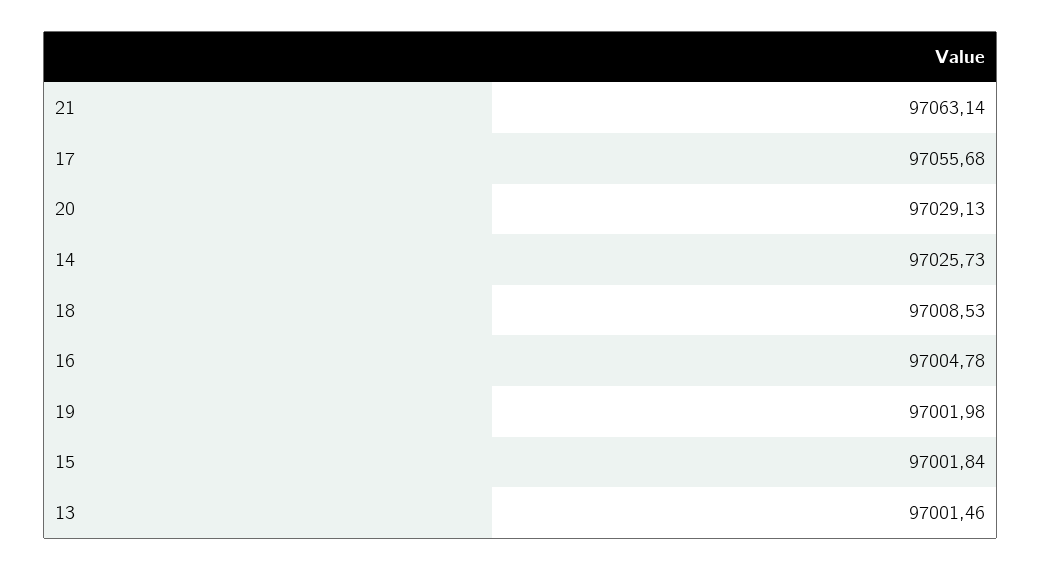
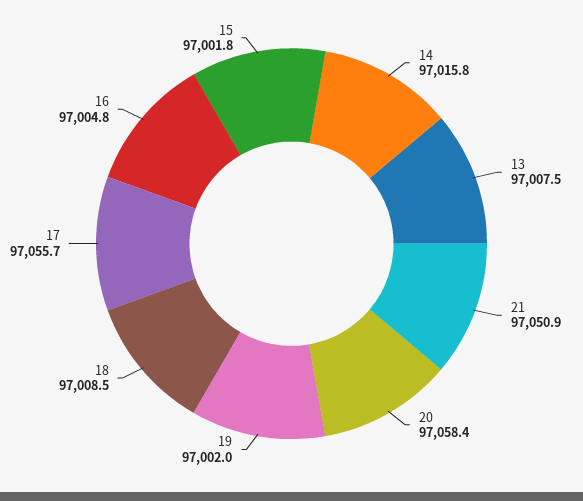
21: 97063.14 -> 97050.9
20: 97029.13 -> 97058.4
14: 97025.73 -> 97015.8
13: 97001.46 -> 97007.5

